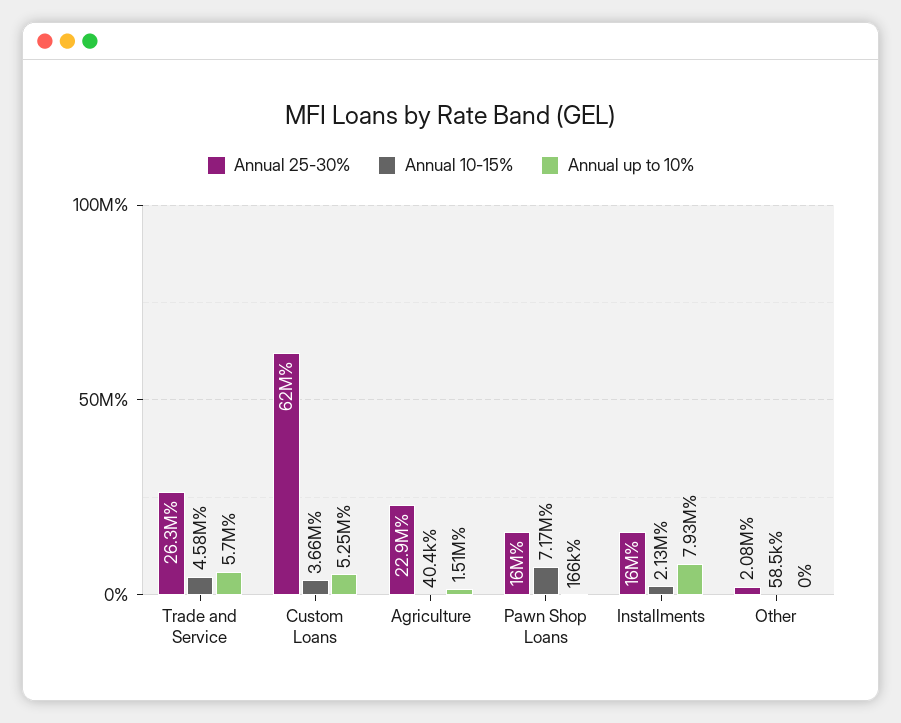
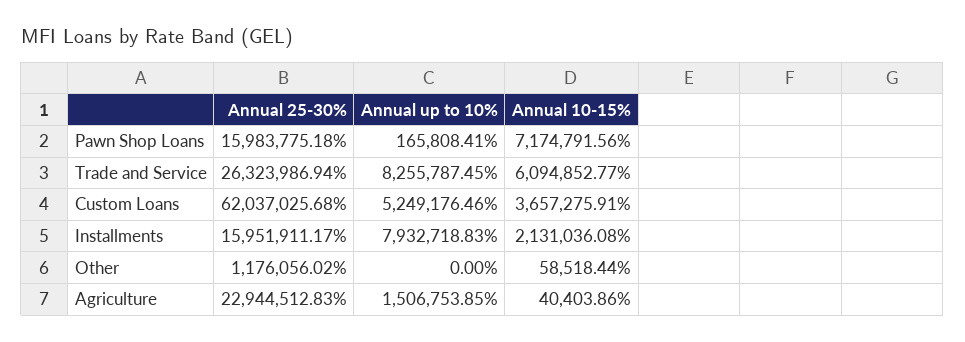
Annual 10-15%, Trade and Service: 4580000 -> 6094852.77
Annual up to 10%, Trade and Service: 5700000 -> 8255787.45
Annual 25-30%, Other: 2080000 -> 1176056.02

